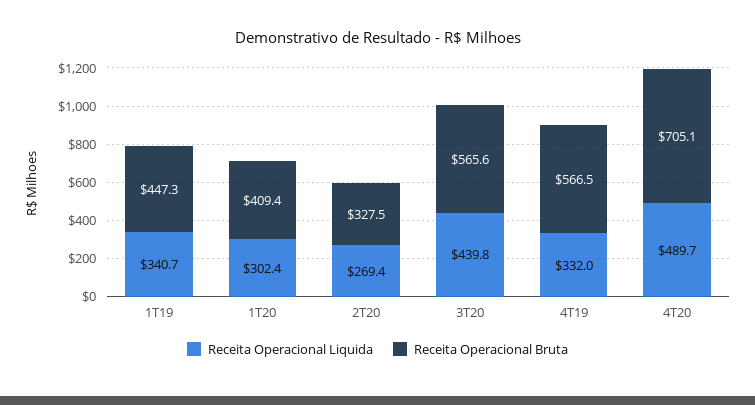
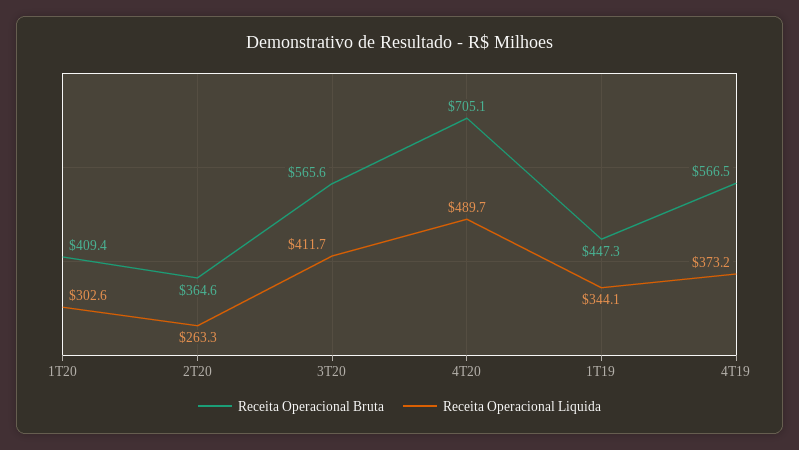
Receita Operacional Liquida, 1T19: 340.7 -> 344.1
Receita Operacional Liquida, 1T20: 302.4 -> 302.6
Receita Operacional Liquida, 2T20: 269.4 -> 263.3
Receita Operacional Bruta, 2T20: 327.5 -> 364.6
Receita Operacional Liquida, 3T20: 439.8 -> 411.7
Receita Operacional Liquida, 4T19: 332 -> 373.2

